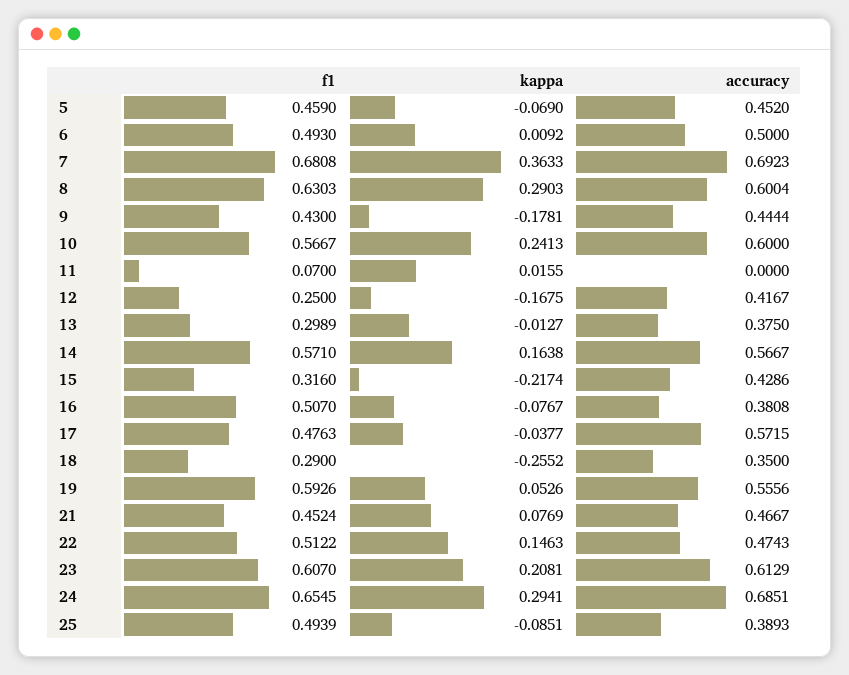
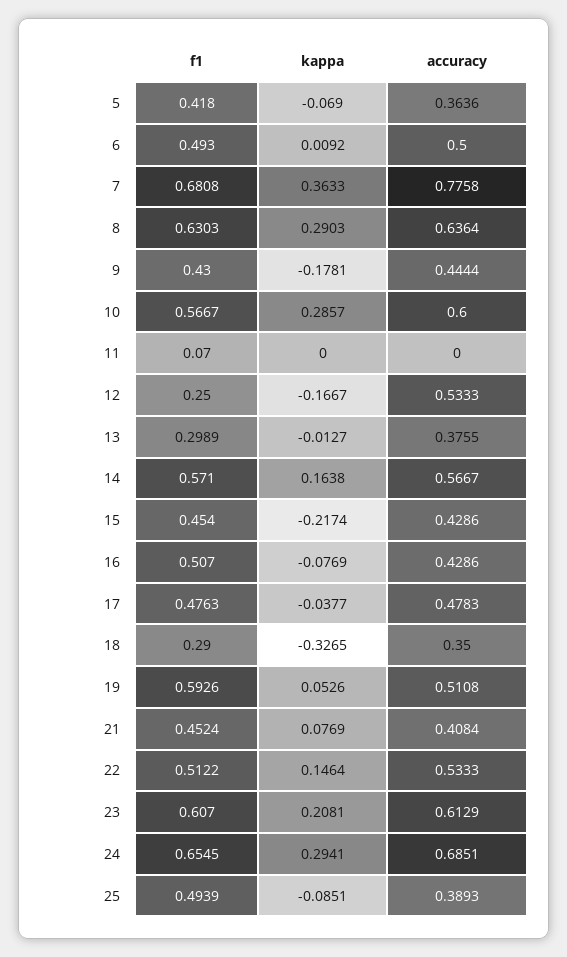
f1, 5: 0.459 -> 0.418
accuracy, 5: 0.452 -> 0.3636
accuracy, 7: 0.6923 -> 0.7758
accuracy, 8: 0.6004 -> 0.6364
kappa, 10: 0.2413 -> 0.2857
kappa, 11: 0.0155 -> 0
kappa, 12: -0.1675 -> -0.1667
accuracy, 12: 0.4167 -> 0.5333
accuracy, 13: 0.375 -> 0.3755
f1, 15: 0.316 -> 0.454
kappa, 16: -0.0767 -> -0.0769
accuracy, 16: 0.3808 -> 0.4286
accuracy, 17: 0.5715 -> 0.4783
kappa, 18: -0.2552 -> -0.3265
accuracy, 19: 0.5556 -> 0.5108
accuracy, 21: 0.4667 -> 0.4084
kappa, 22: 0.1463 -> 0.1464
accuracy, 22: 0.4743 -> 0.5333

